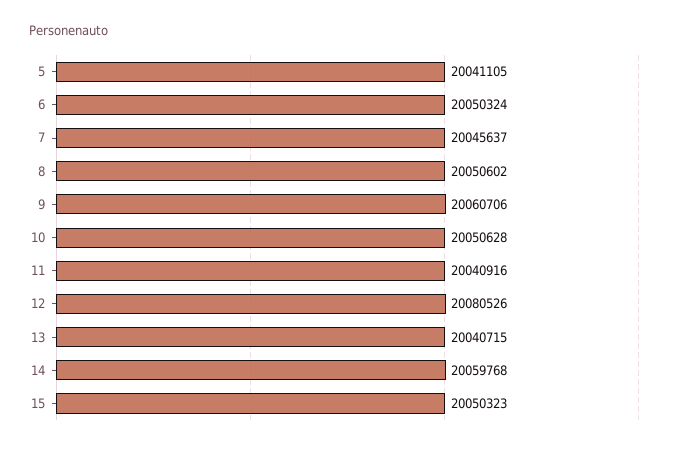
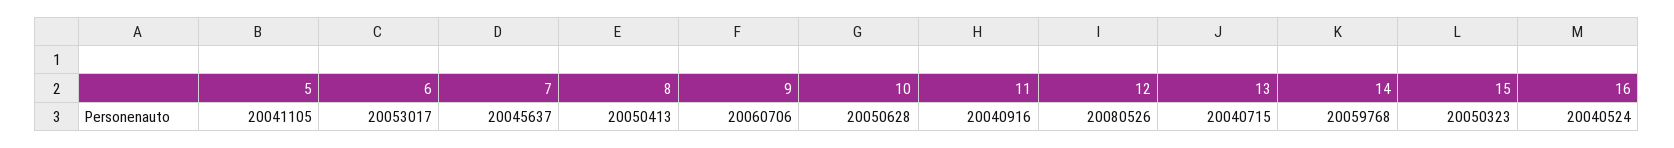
6: 20050324 -> 20053017
8: 20050602 -> 20050413
16: none -> 20040524

